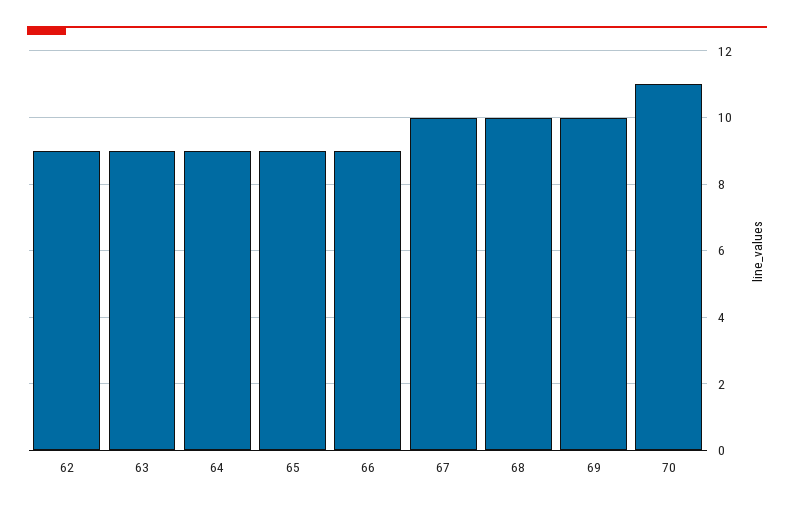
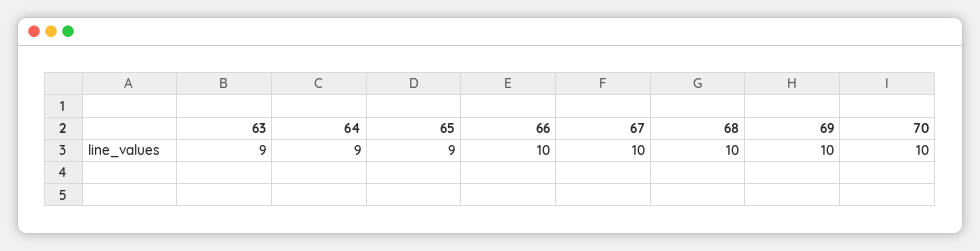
62: 9 -> none
66: 9 -> 10
70: 11 -> 10

